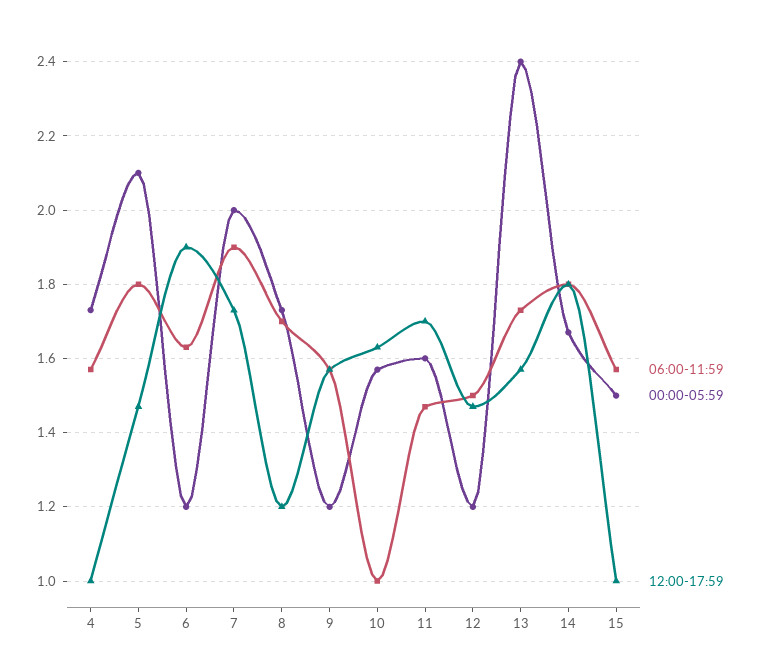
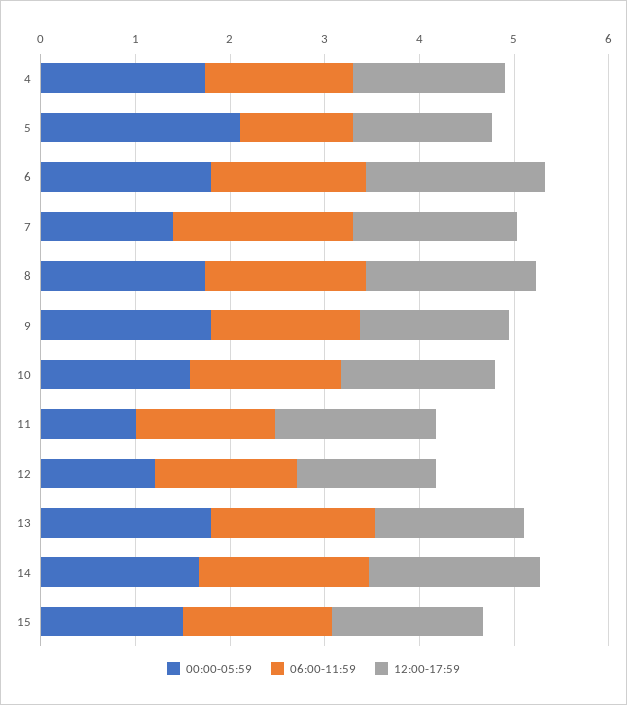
12:00-17:59, 4: 1 -> 1.6
06:00-11:59, 5: 1.8 -> 1.2
00:00-05:59, 6: 1.2 -> 1.8
00:00-05:59, 7: 2 -> 1.4
12:00-17:59, 8: 1.2 -> 1.8
00:00-05:59, 9: 1.2 -> 1.8
06:00-11:59, 10: 1 -> 1.6
00:00-05:59, 11: 1.6 -> 1
00:00-05:59, 13: 2.4 -> 1.8
12:00-17:59, 15: 1 -> 1.6

